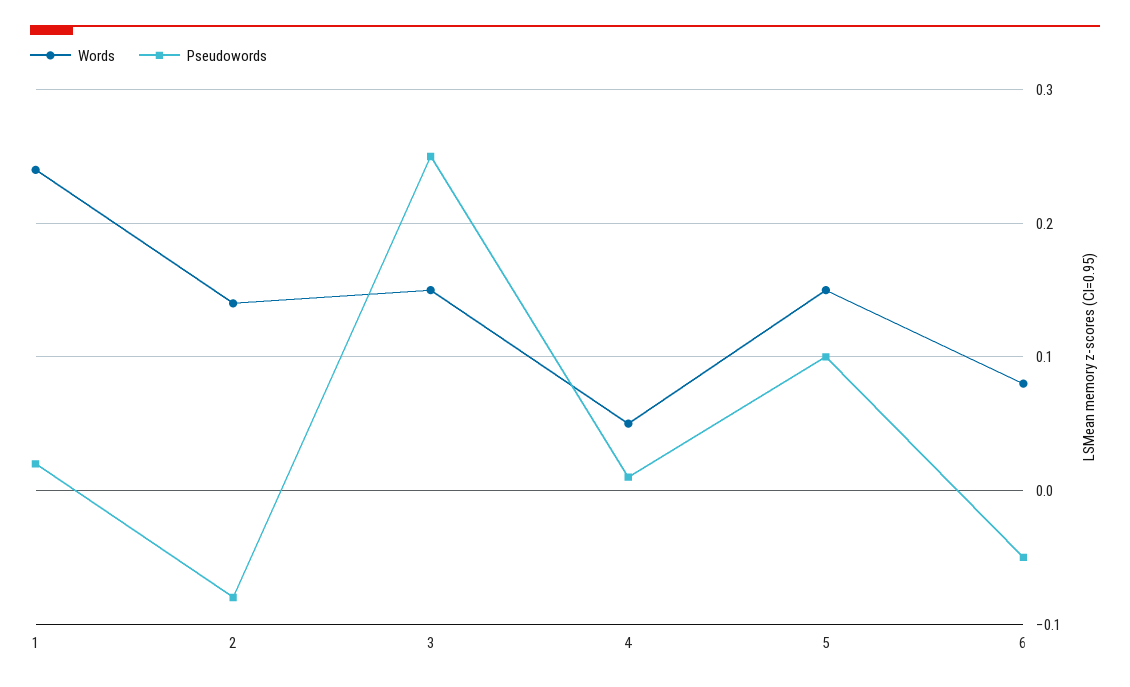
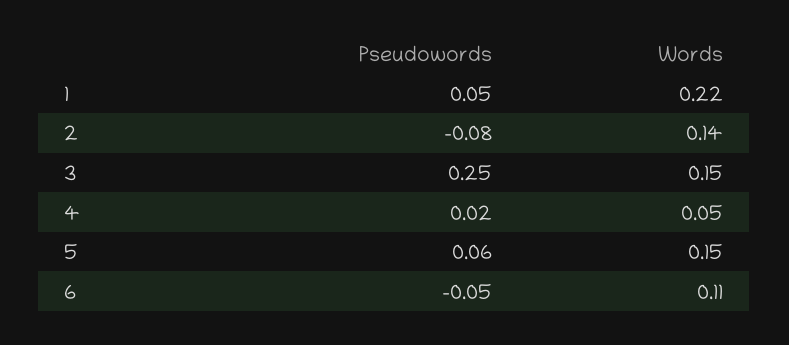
Words, 1: 0.24 -> 0.22
Pseudowords, 1: 0.02 -> 0.05
Pseudowords, 4: 0.01 -> 0.02
Pseudowords, 5: 0.1 -> 0.06
Words, 6: 0.08 -> 0.11

